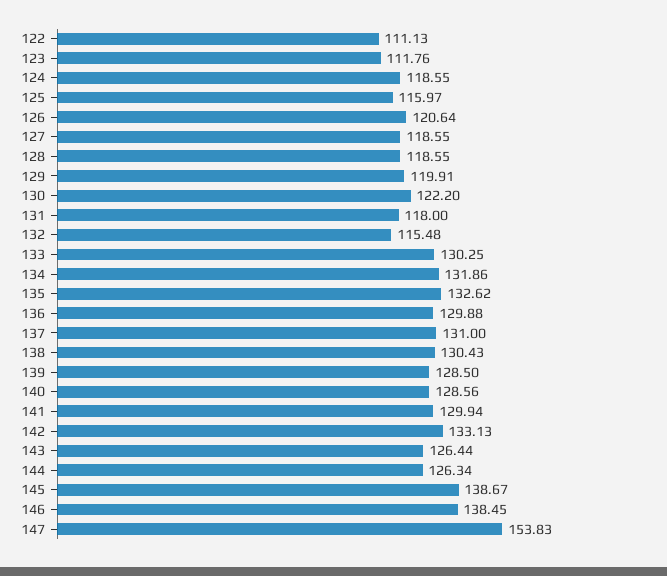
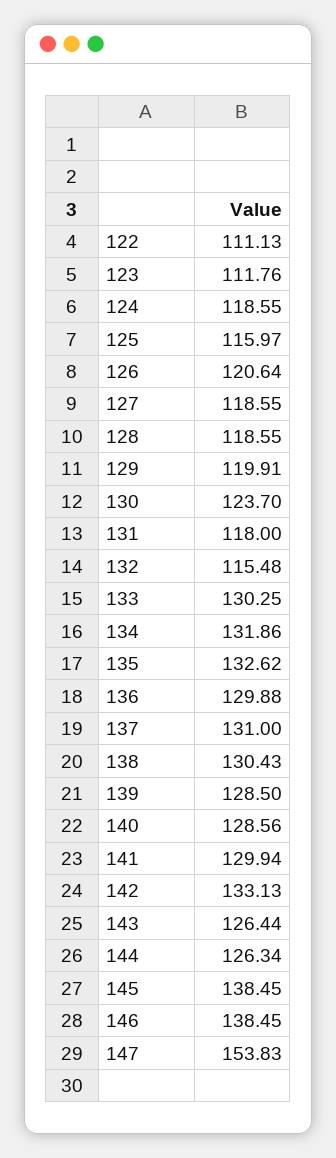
130: 122.2 -> 123.7
145: 138.67 -> 138.45

